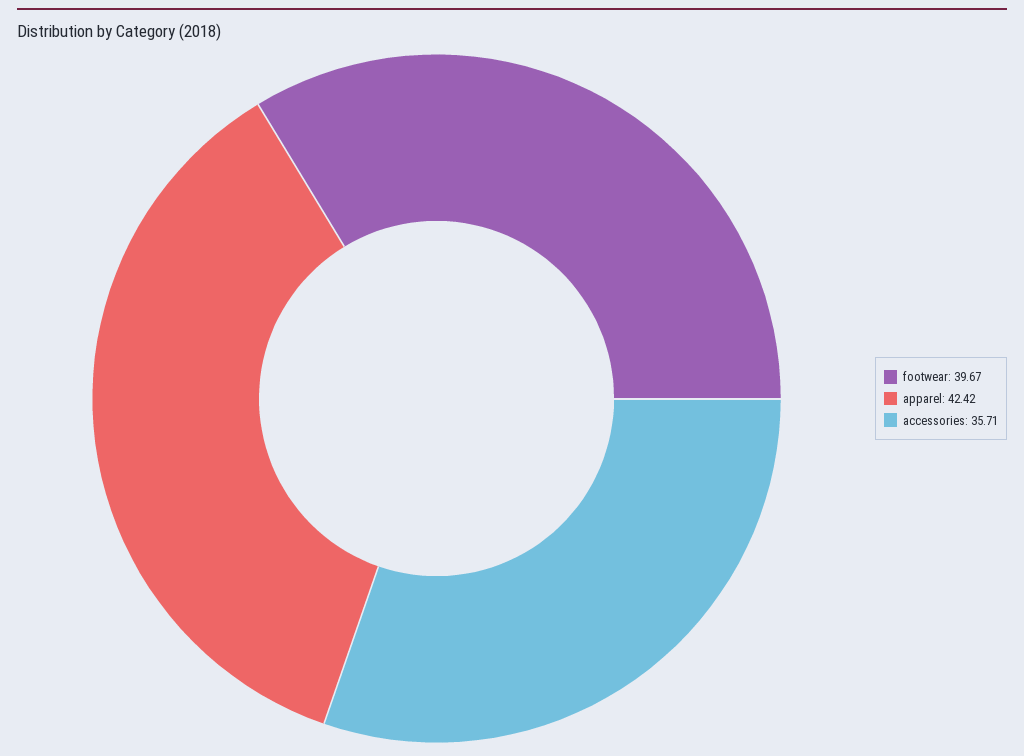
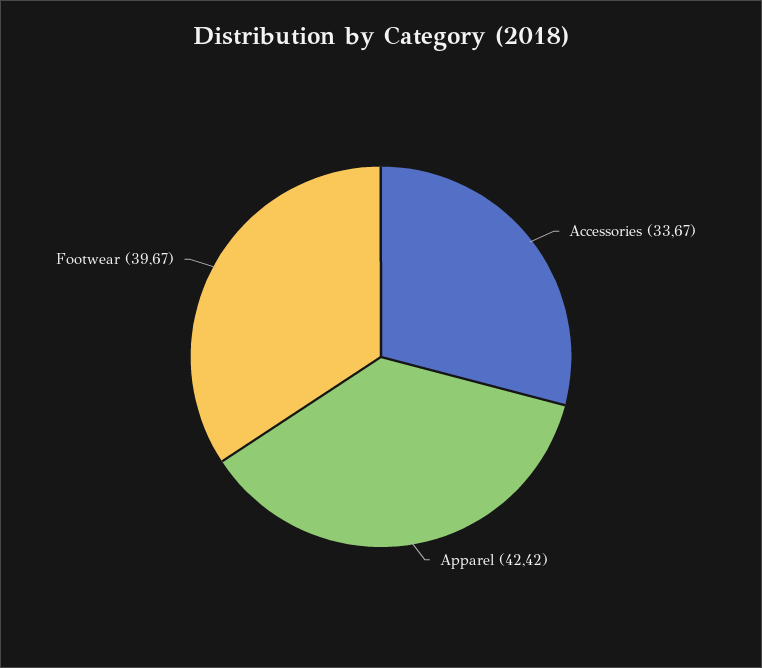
accessories: 35.71 -> 33.67

